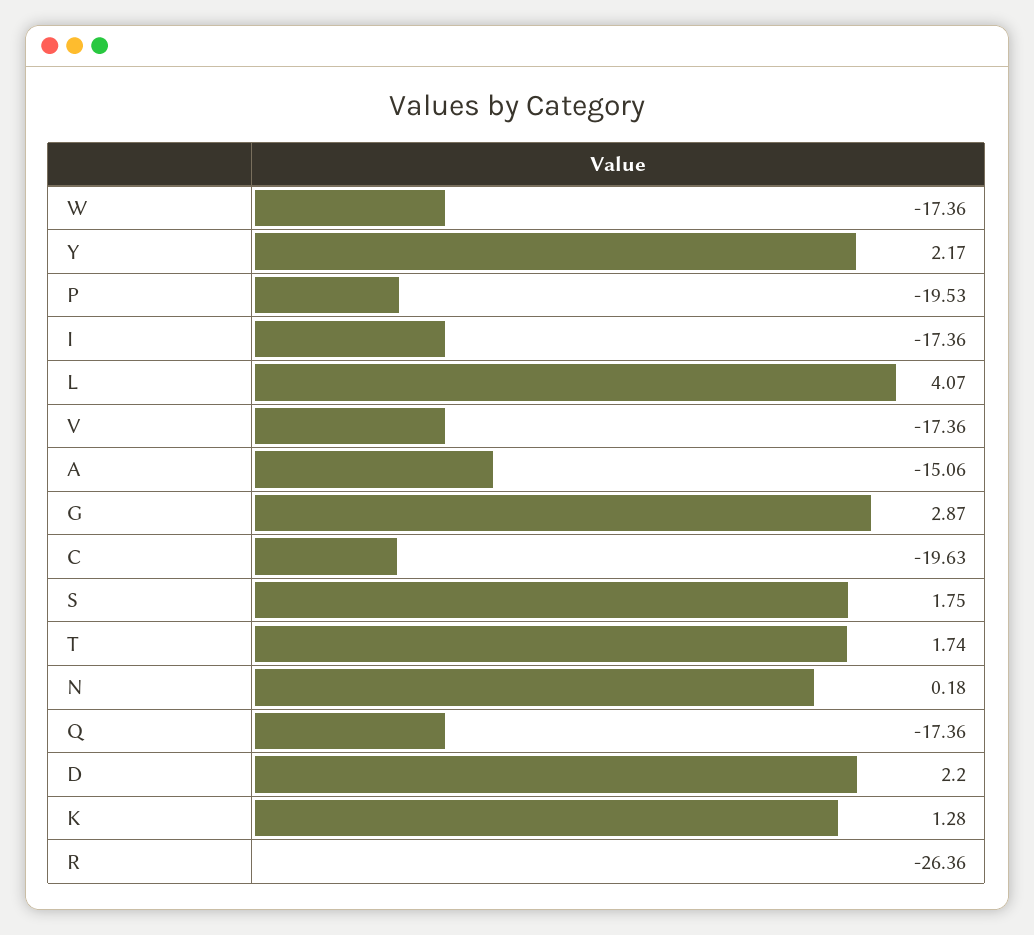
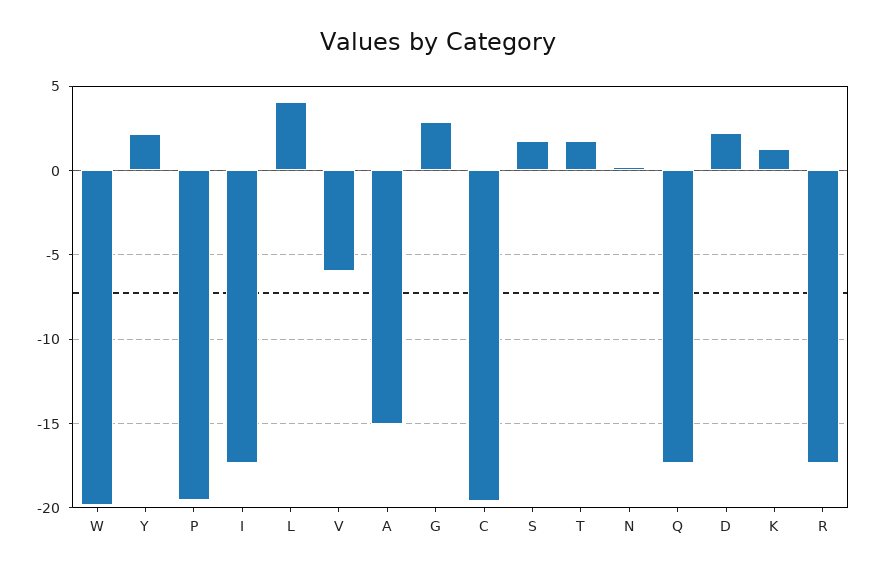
W: -17.36 -> -20
V: -17.36 -> -6
R: -26.36 -> -17.5

